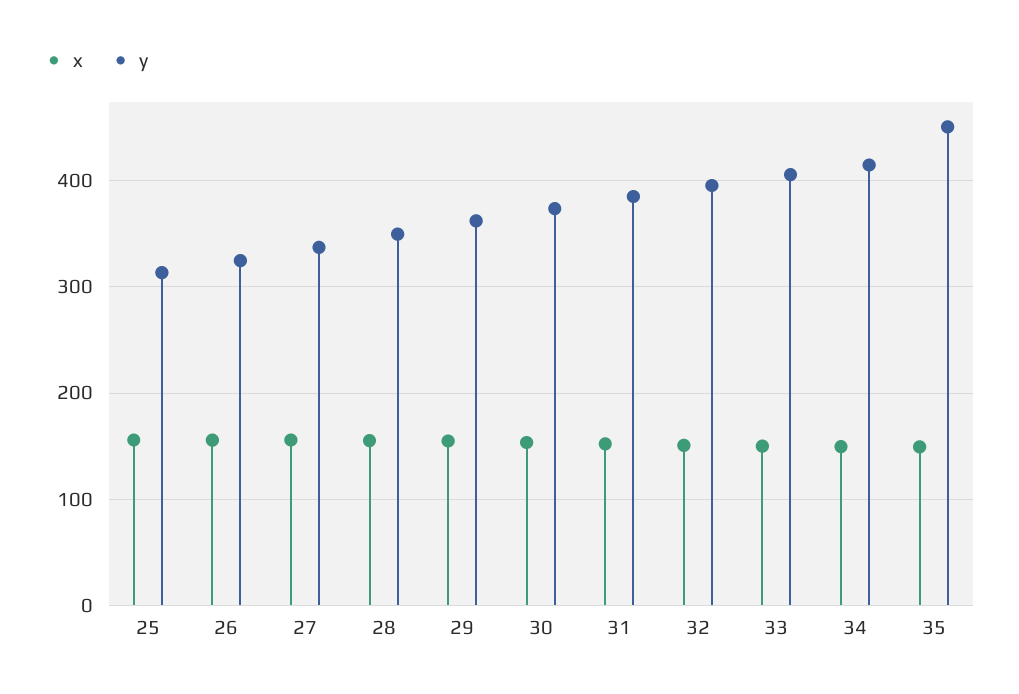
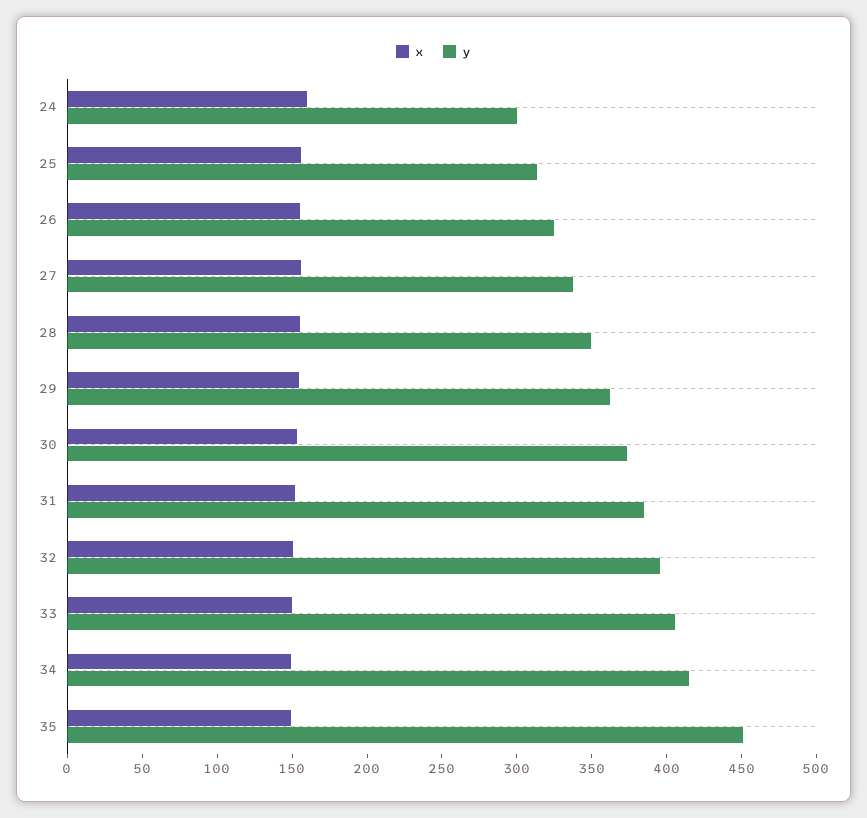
x, 24: none -> 160
y, 24: none -> 300

